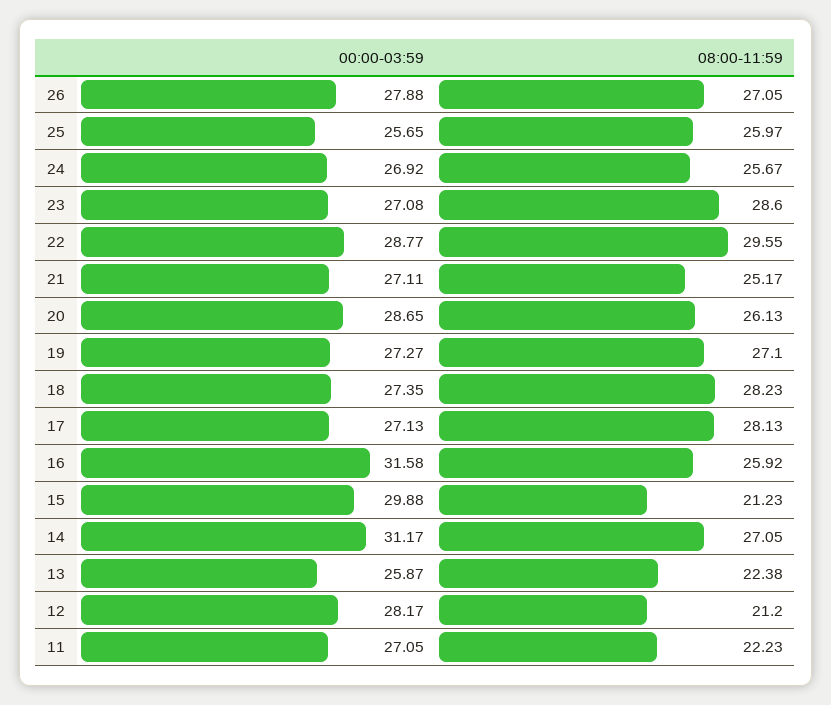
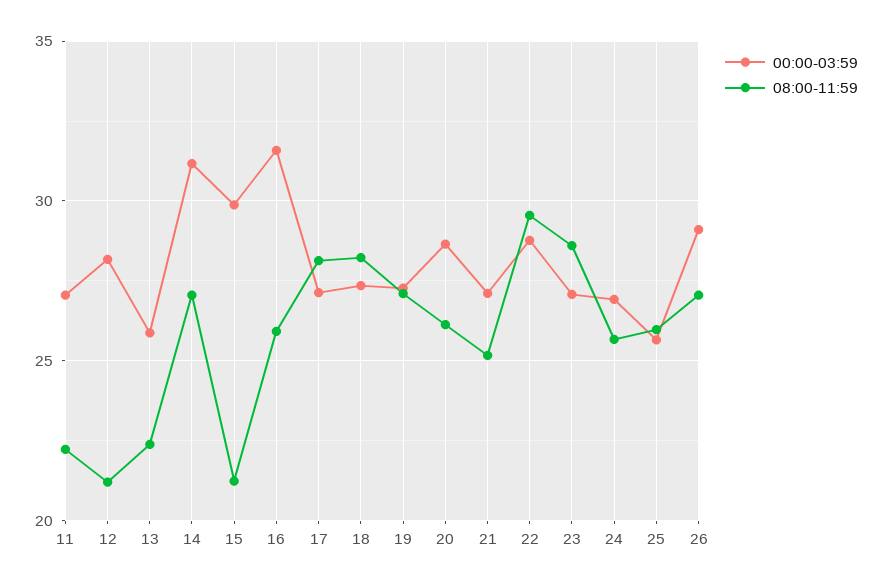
00:00-03:59, 26: 27.88 -> 29

